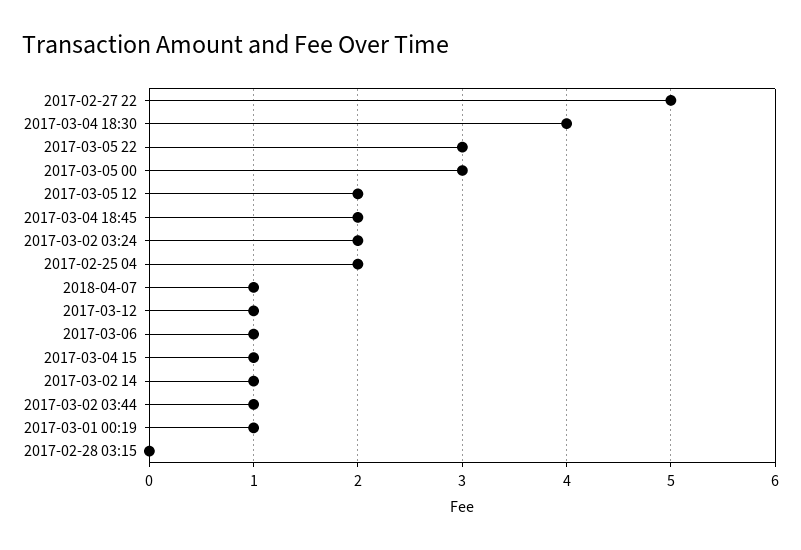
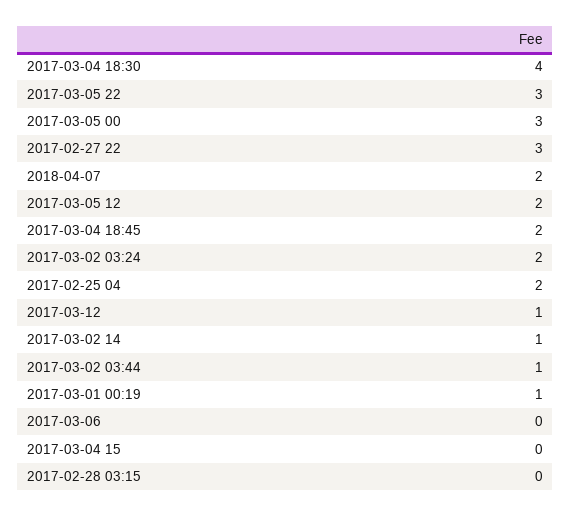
2017-02-27 22: 5 -> 3
2018-04-07: 1 -> 2
2017-03-06: 1 -> 0
2017-03-04 15: 1 -> 0

